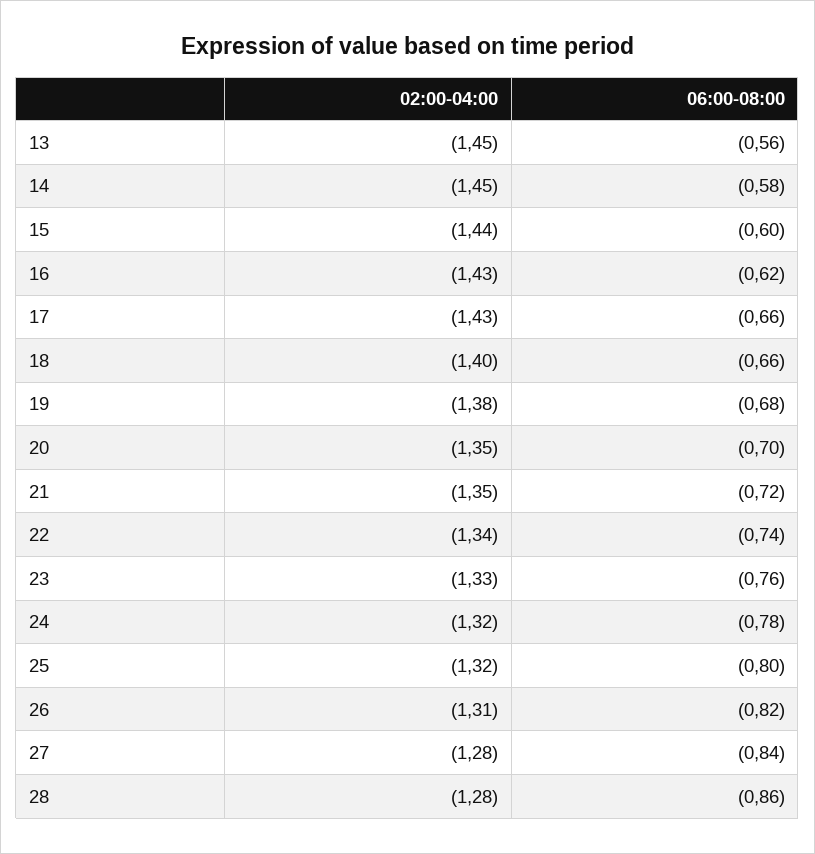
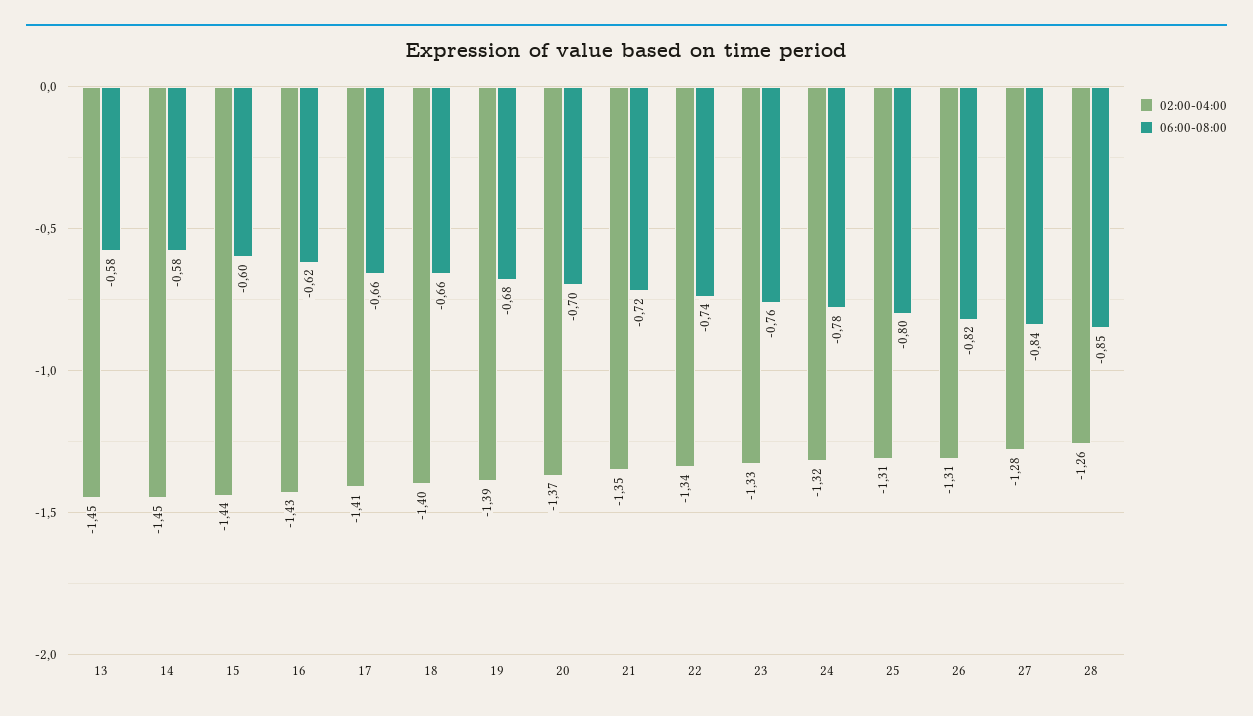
06:00-08:00, 13: -0.56 -> -0.58
02:00-04:00, 17: -1.43 -> -1.41
02:00-04:00, 19: -1.38 -> -1.39
02:00-04:00, 20: -1.35 -> -1.37
02:00-04:00, 25: -1.32 -> -1.31
02:00-04:00, 28: -1.28 -> -1.26
06:00-08:00, 28: -0.86 -> -0.85

